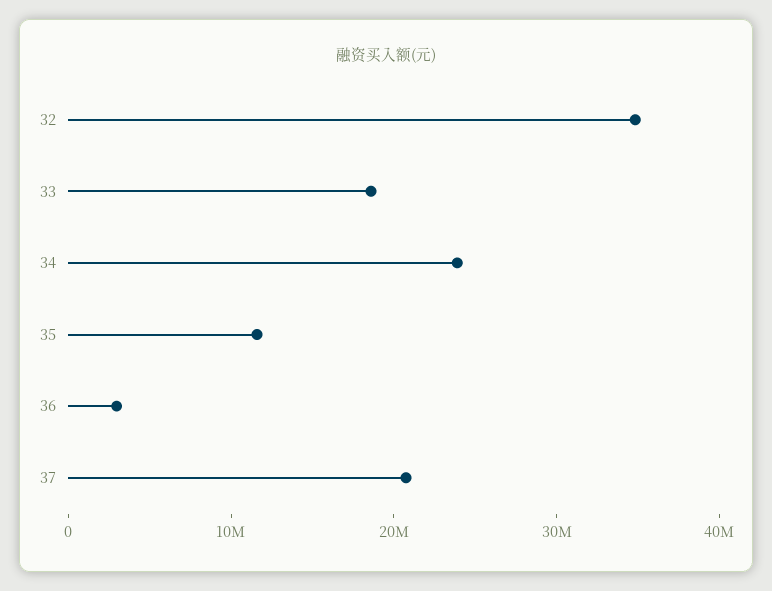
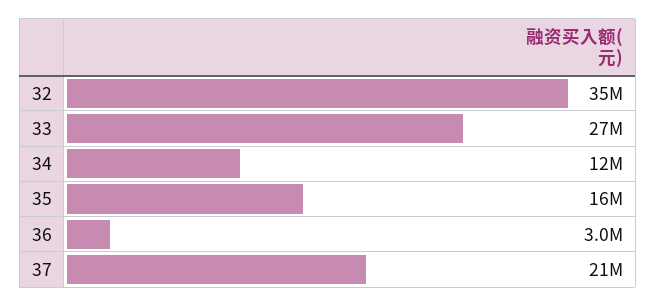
33: 18000000 -> 27000000
34: 24000000 -> 12000000
35: 12000000 -> 16000000

